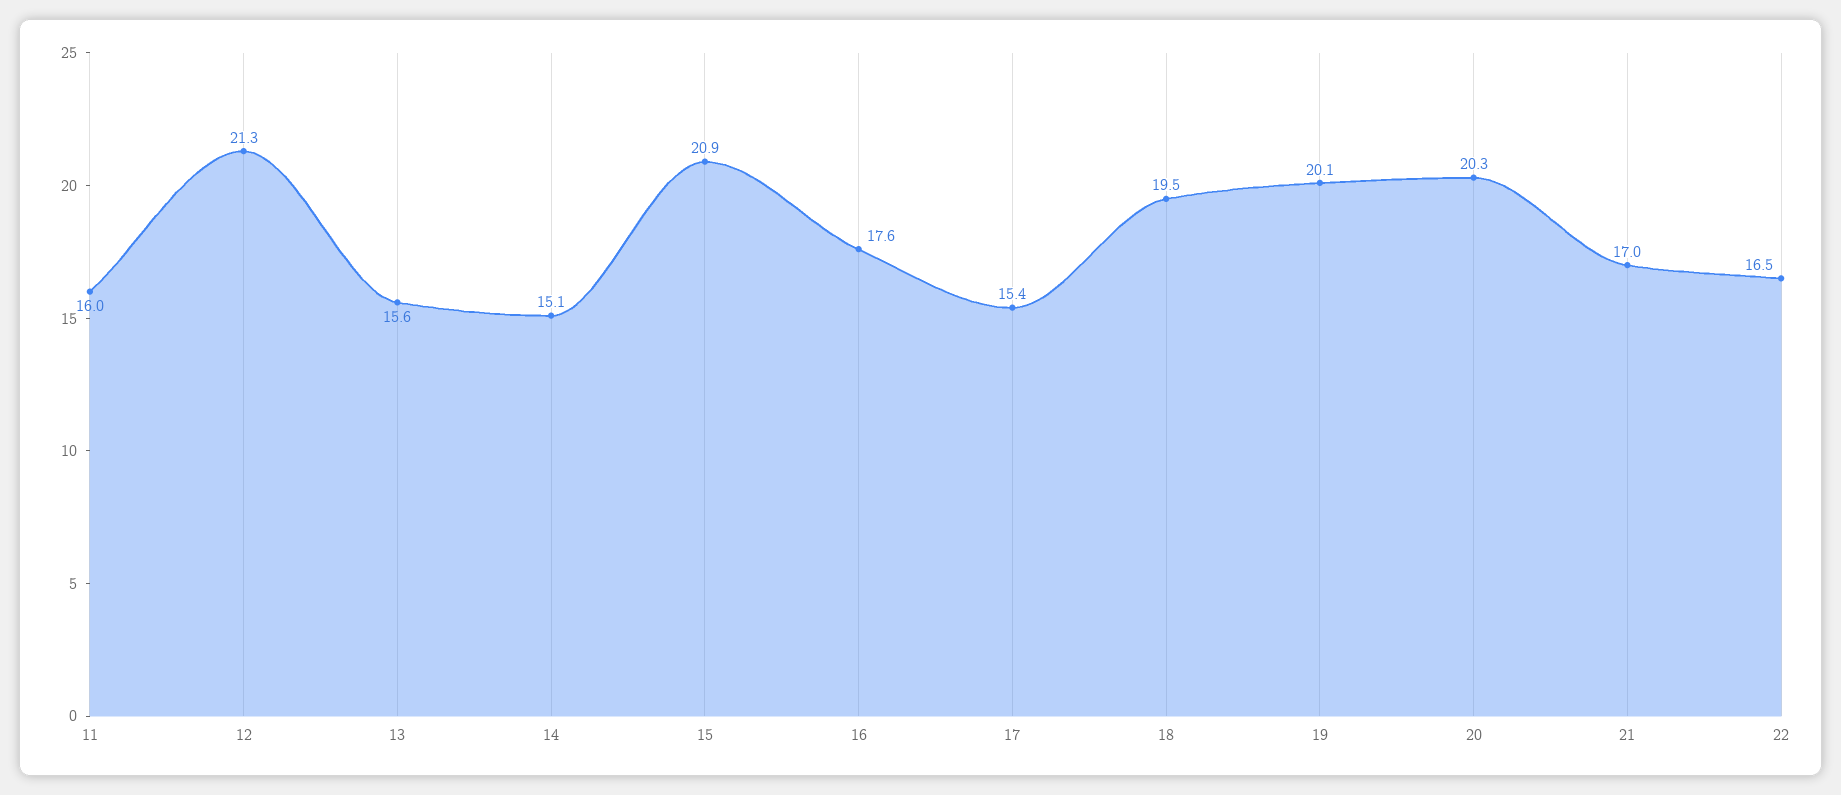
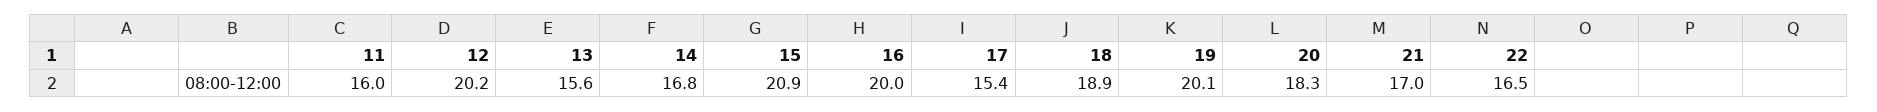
12: 21.3 -> 20.2
14: 15.1 -> 16.8
16: 17.6 -> 20
18: 19.5 -> 18.9
20: 20.3 -> 18.3

